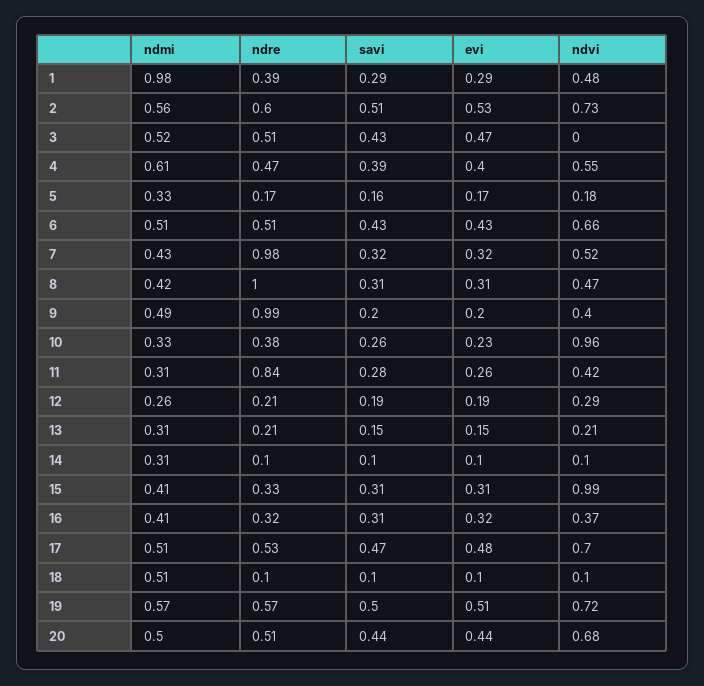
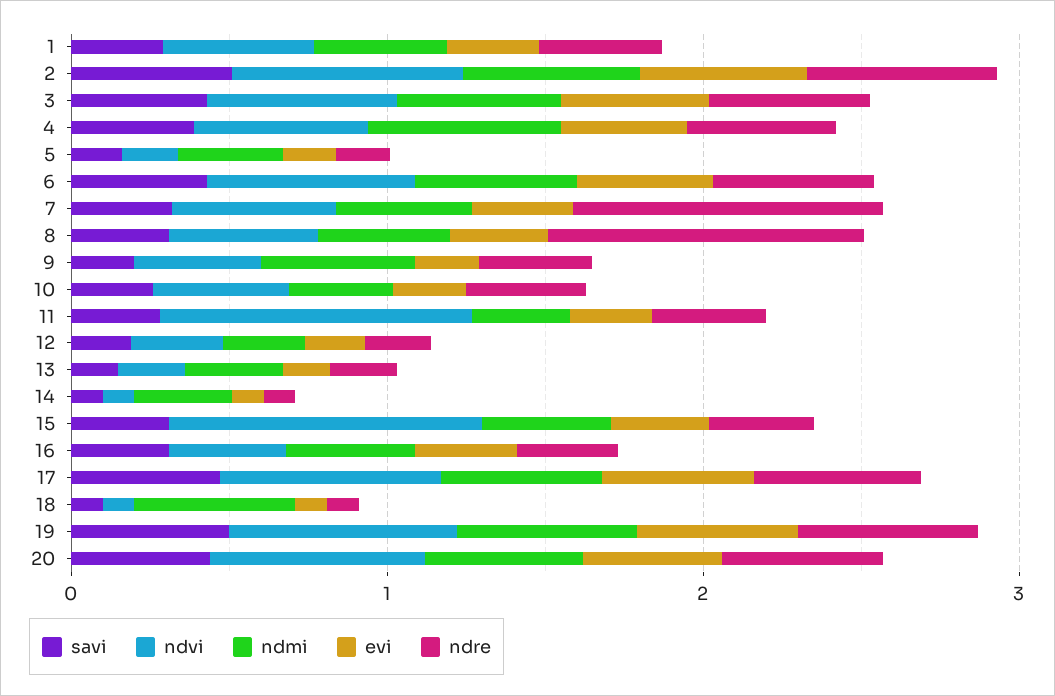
ndmi, 1: 0.98 -> 0.4
ndvi, 3: 0 -> 0.6
ndre, 9: 0.99 -> 0.4
ndvi, 10: 0.96 -> 0.4
ndre, 11: 0.84 -> 0.4
ndvi, 11: 0.42 -> 1

